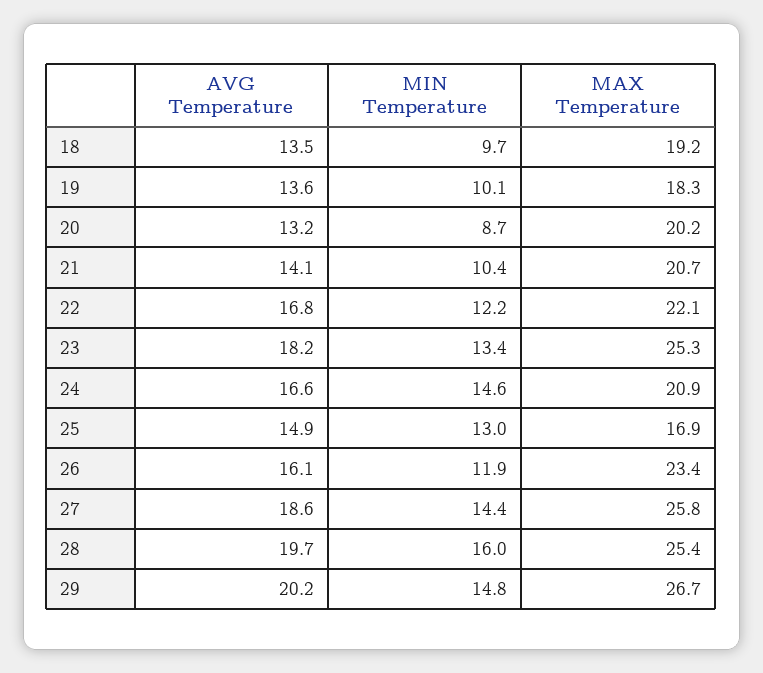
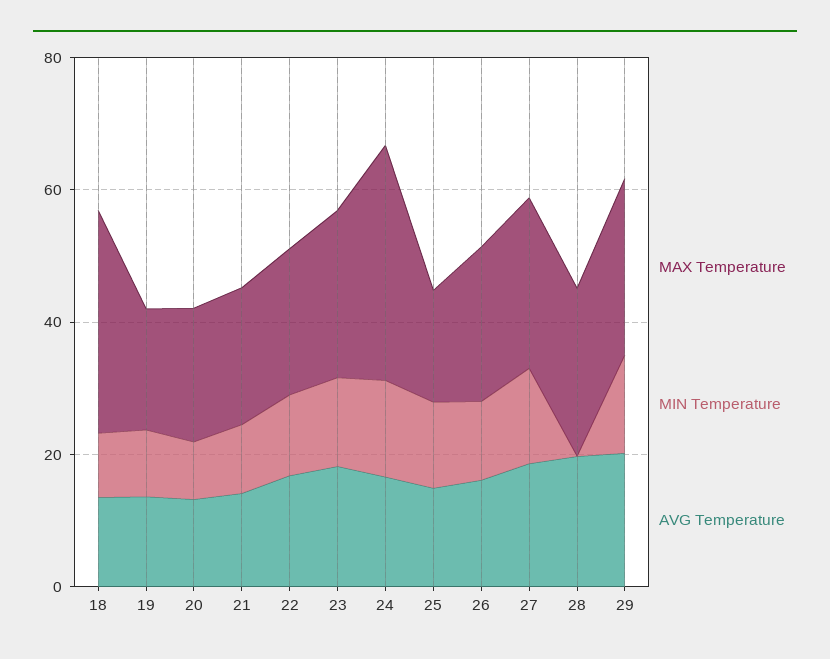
MAX Temperature, 18: 19.2 -> 35
MAX Temperature, 24: 20.9 -> 35
MIN Temperature, 28: 16 -> 0

